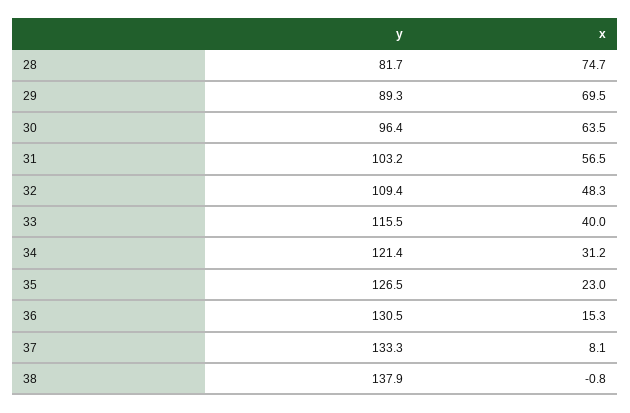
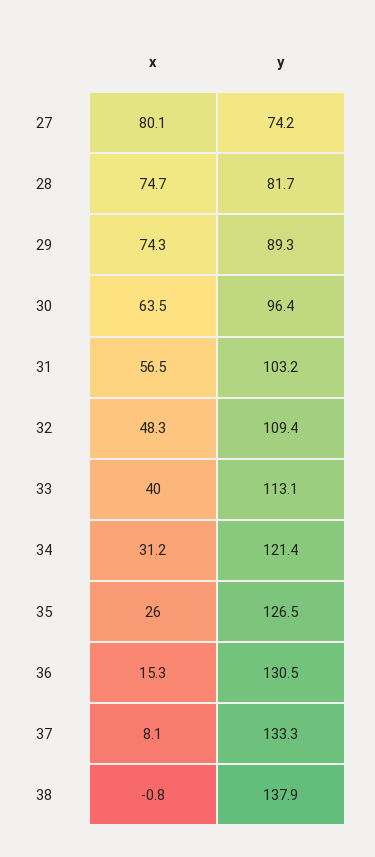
x, 29: 69.5 -> 74.3
y, 33: 115.5 -> 113.1
x, 35: 23 -> 26
x, 27: none -> 80.1
y, 27: none -> 74.2

